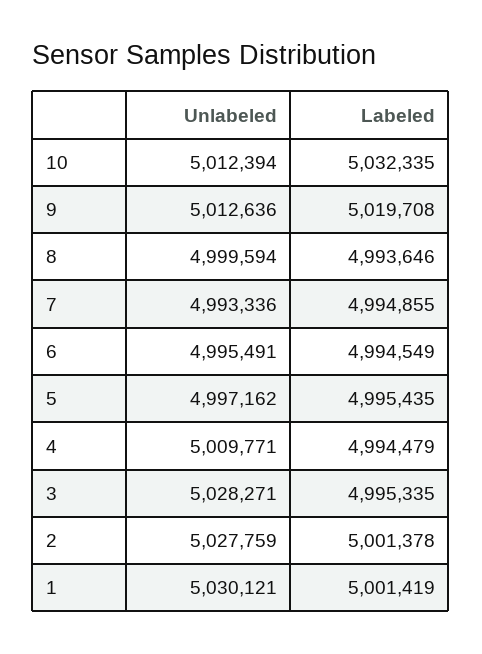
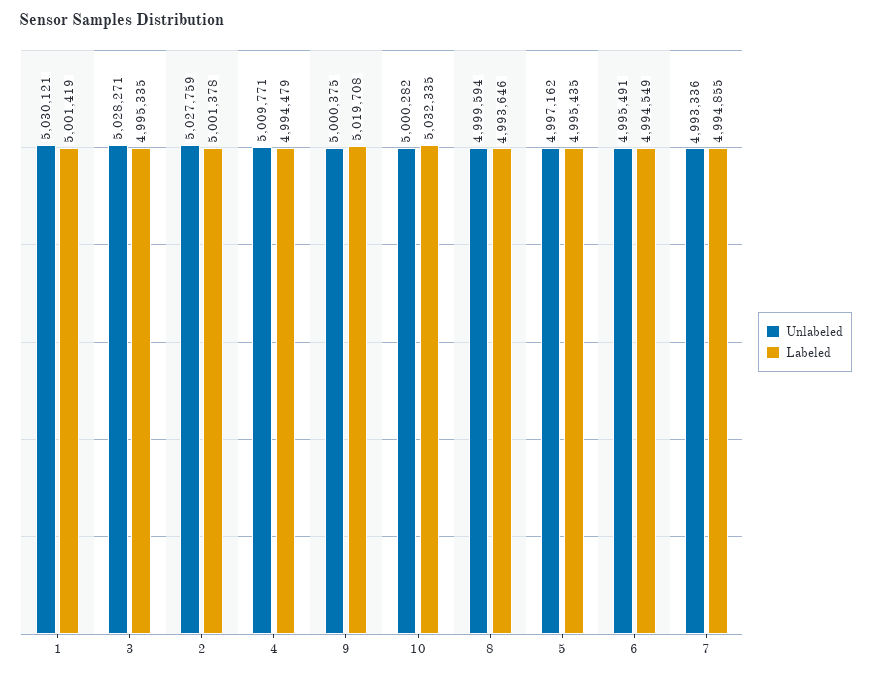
Unlabeled, 10: 5012394 -> 5000282
Unlabeled, 9: 5012636 -> 5000375

